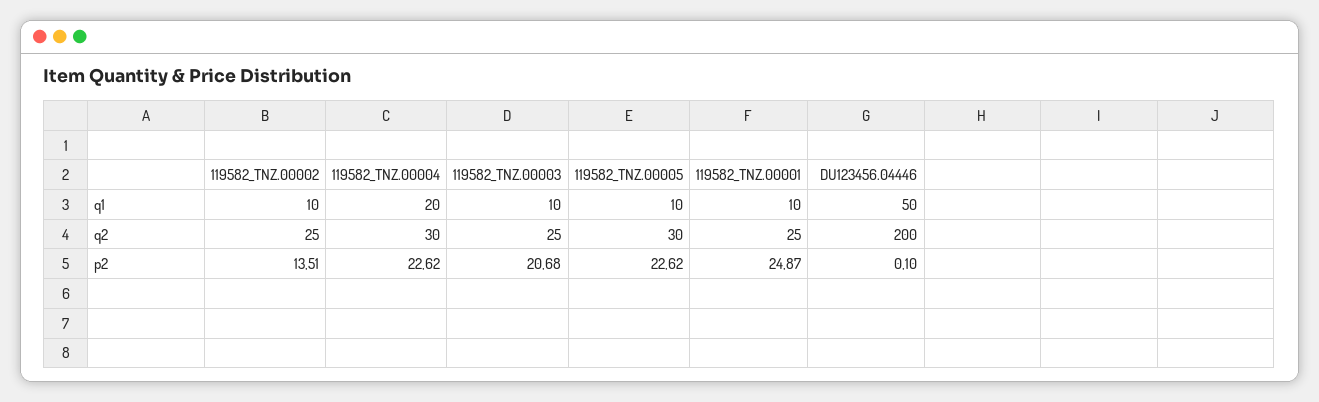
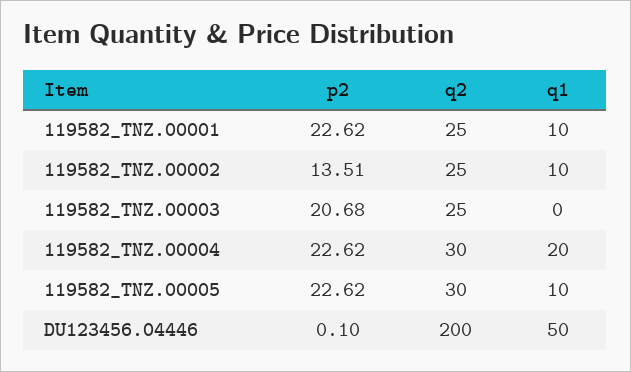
119582_TNZ.00003, q1: 10 -> 0
119582_TNZ.00001, p2: 24.87 -> 22.62

